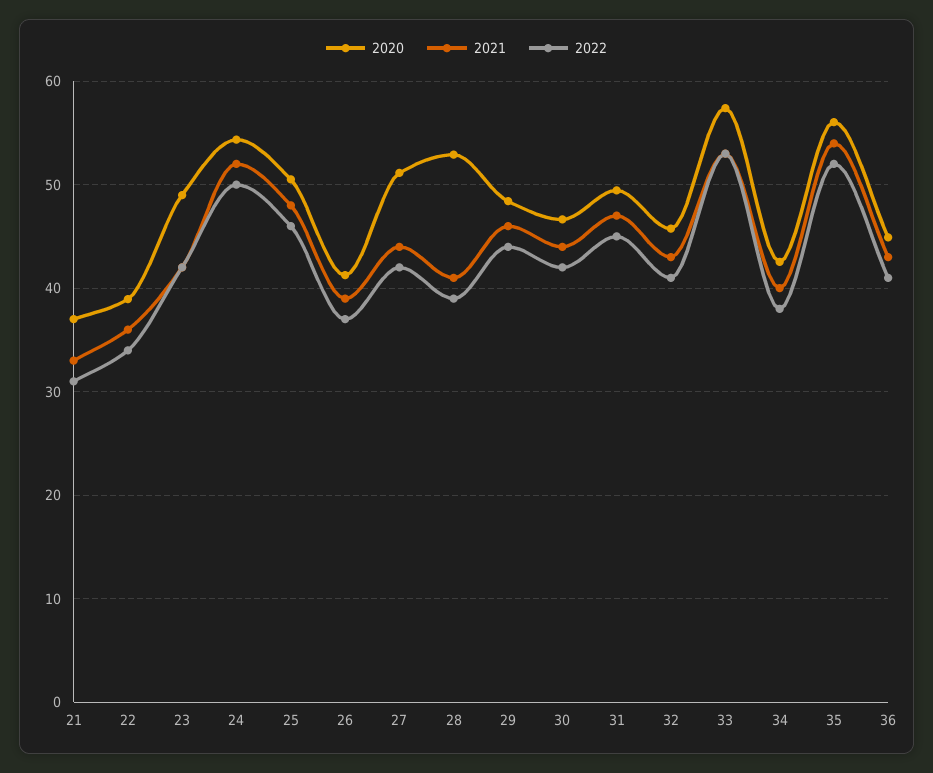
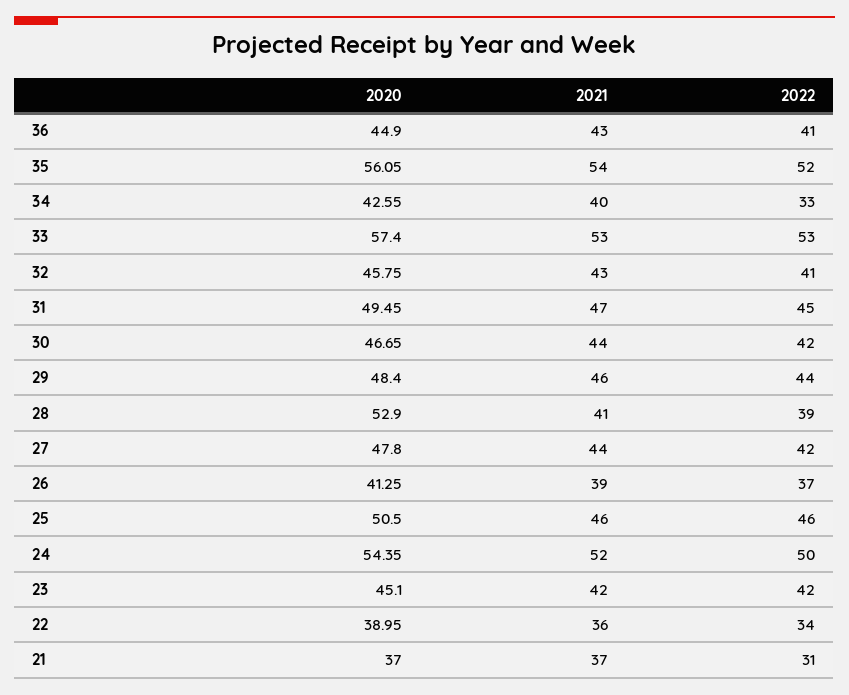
2021, 21: 33 -> 37
2020, 23: 49 -> 45.1
2021, 25: 48 -> 46
2020, 27: 51 -> 47.8
2022, 34: 38 -> 33

